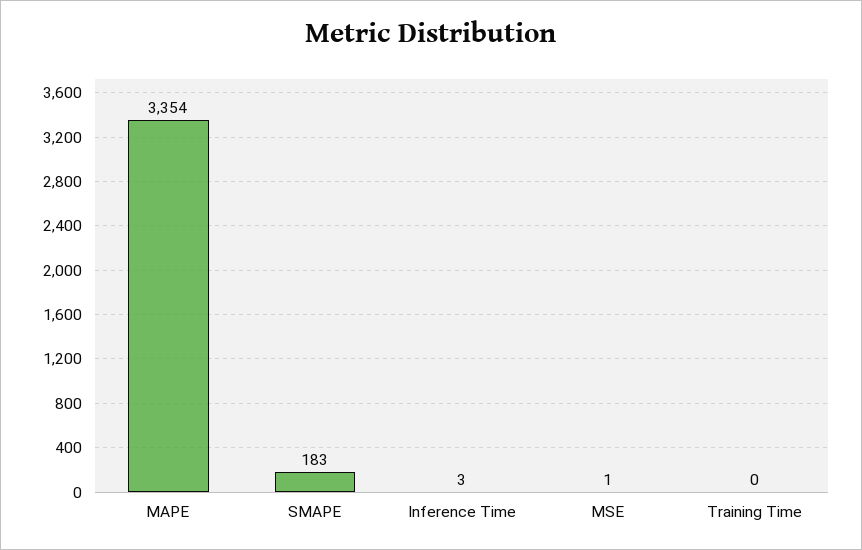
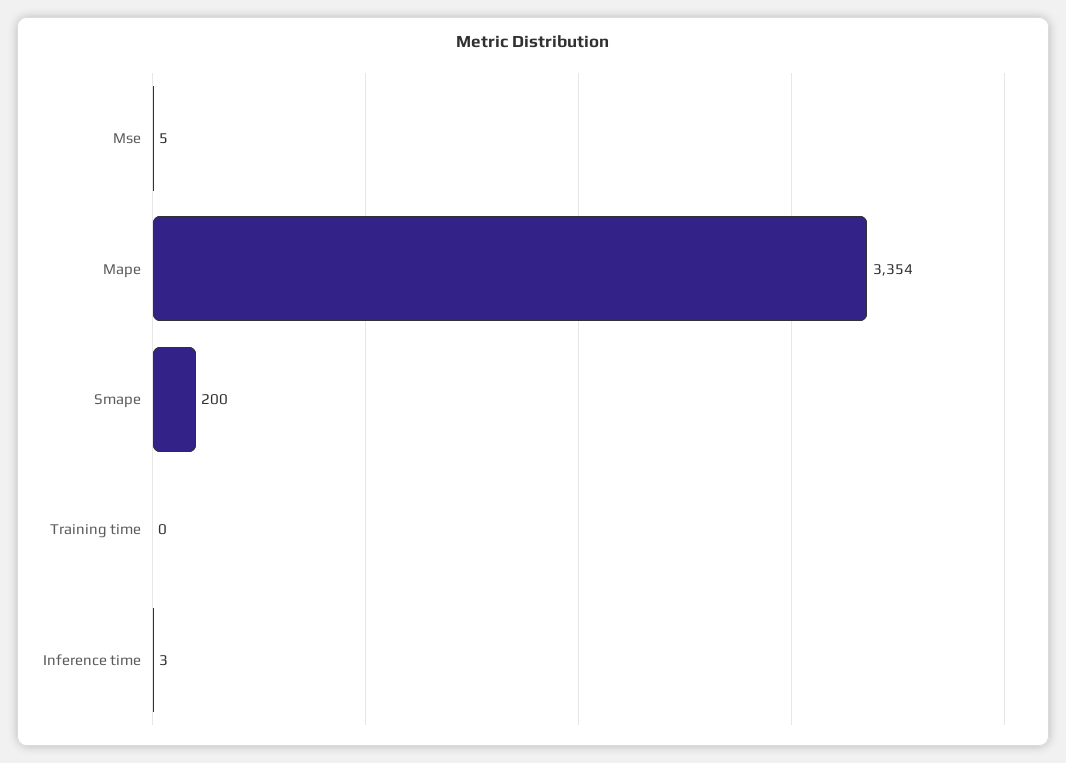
SMAPE: 183 -> 200
MSE: 1 -> 5

